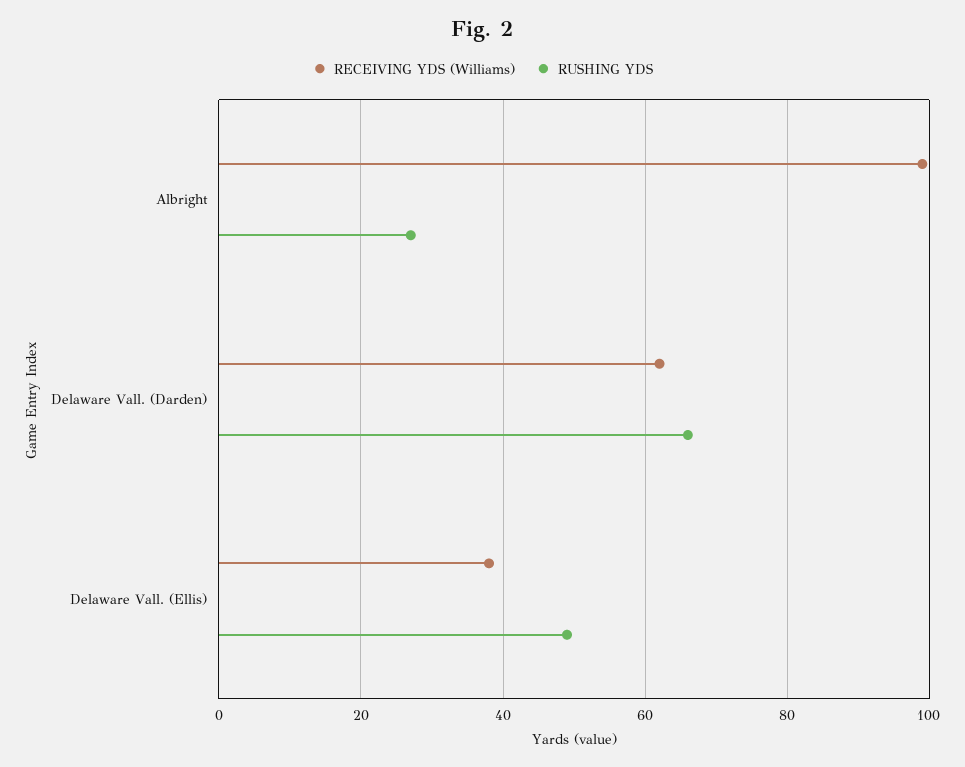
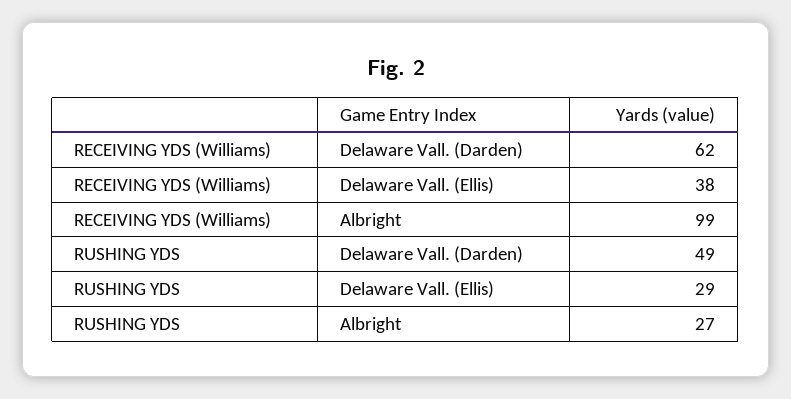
RUSHING YDS, Delaware Vall. (Darden): 65 -> 49
RUSHING YDS, Delaware Vall. (Ellis): 50 -> 29

